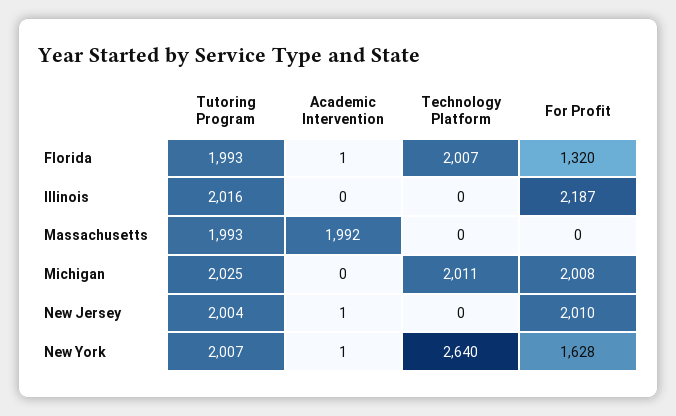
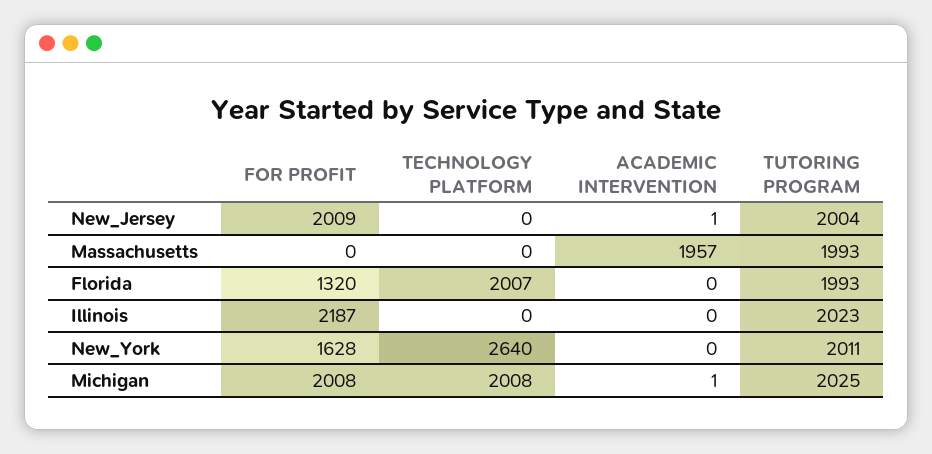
Academic Intervention, Florida: 1 -> 0
Tutoring Program, Illinois: 2016 -> 2023
Academic Intervention, Massachusetts: 1992 -> 1957
Academic Intervention, Michigan: 0 -> 1
Technology Platform, Michigan: 2011 -> 2008
For Profit, New Jersey: 2010 -> 2009
Tutoring Program, New York: 2007 -> 2011
Academic Intervention, New York: 1 -> 0

